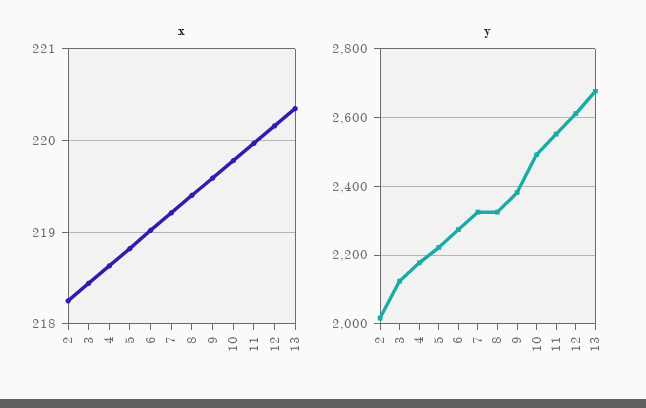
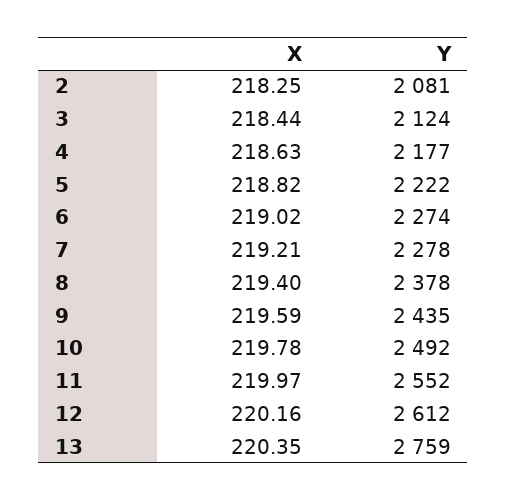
y, 2: 2020 -> 2081
y, 7: 2320 -> 2278
y, 8: 2320 -> 2378
y, 9: 2380 -> 2435
y, 13: 2680 -> 2759

